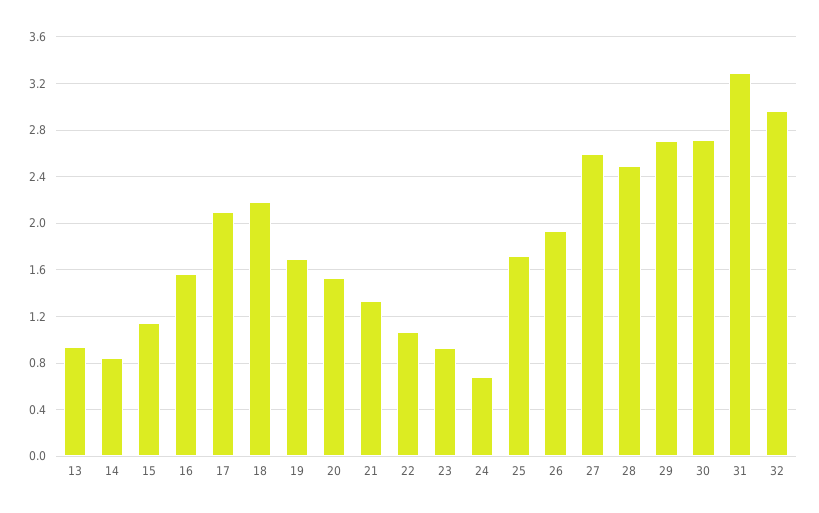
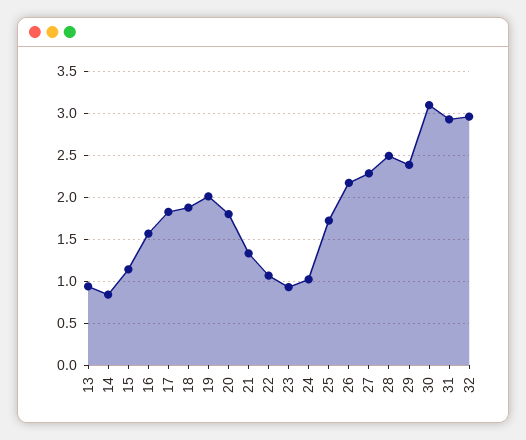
17: 2.1 -> 1.8
18: 2.2 -> 1.9
19: 1.7 -> 2
20: 1.5 -> 1.8
24: 0.7 -> 1
26: 1.9 -> 2.2
27: 2.6 -> 2.3
29: 2.7 -> 2.4
30: 2.7 -> 3.1
31: 3.3 -> 2.9

